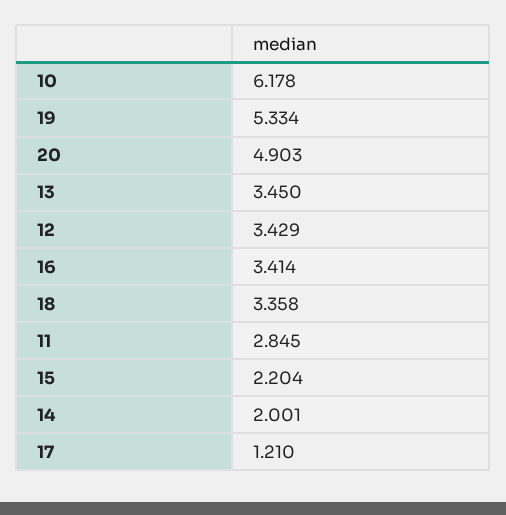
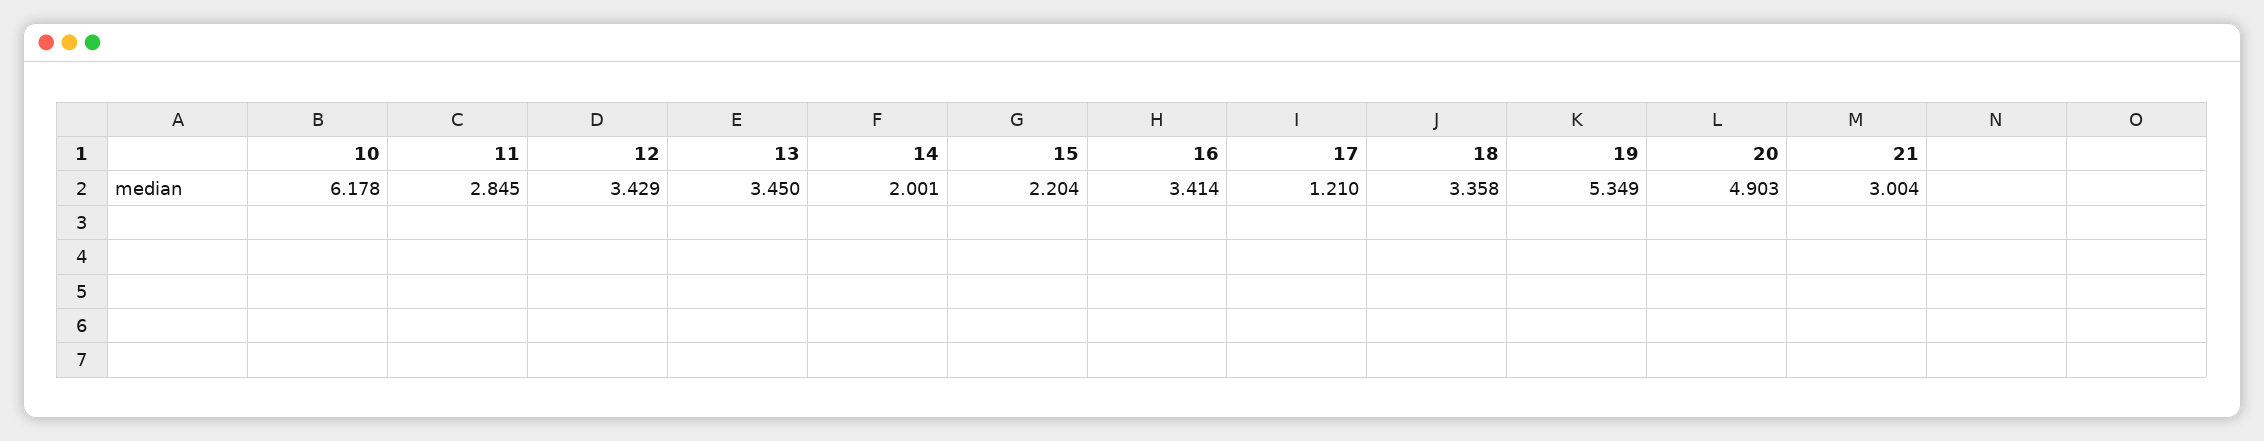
19: 5.334 -> 5.349
21: none -> 3.004

